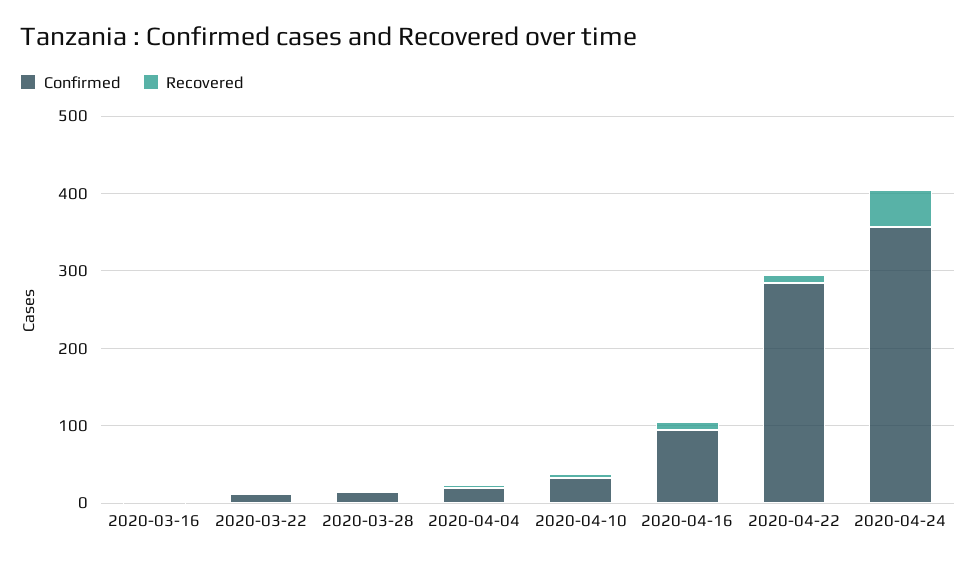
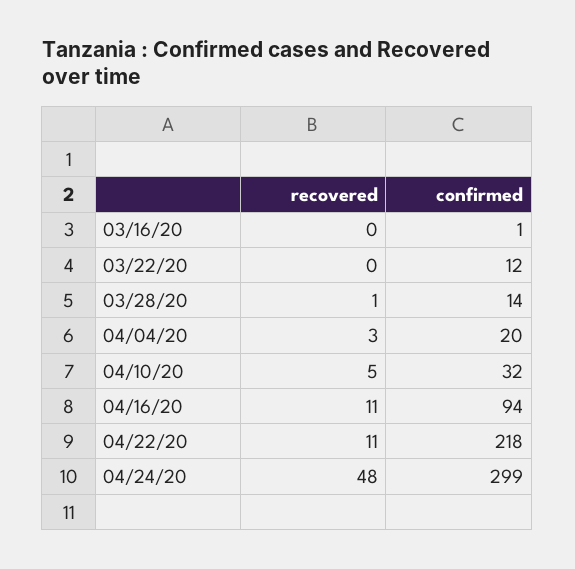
Confirmed, 2020-04-22: 280 -> 218
Confirmed, 2020-04-24: 360 -> 299

